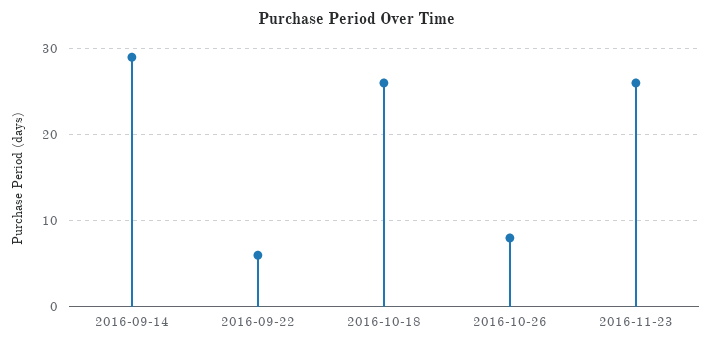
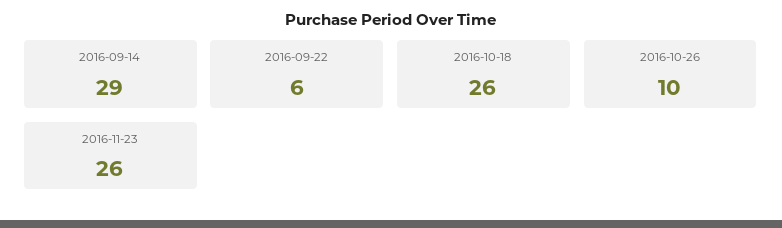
2016-10-26: 8 -> 10

